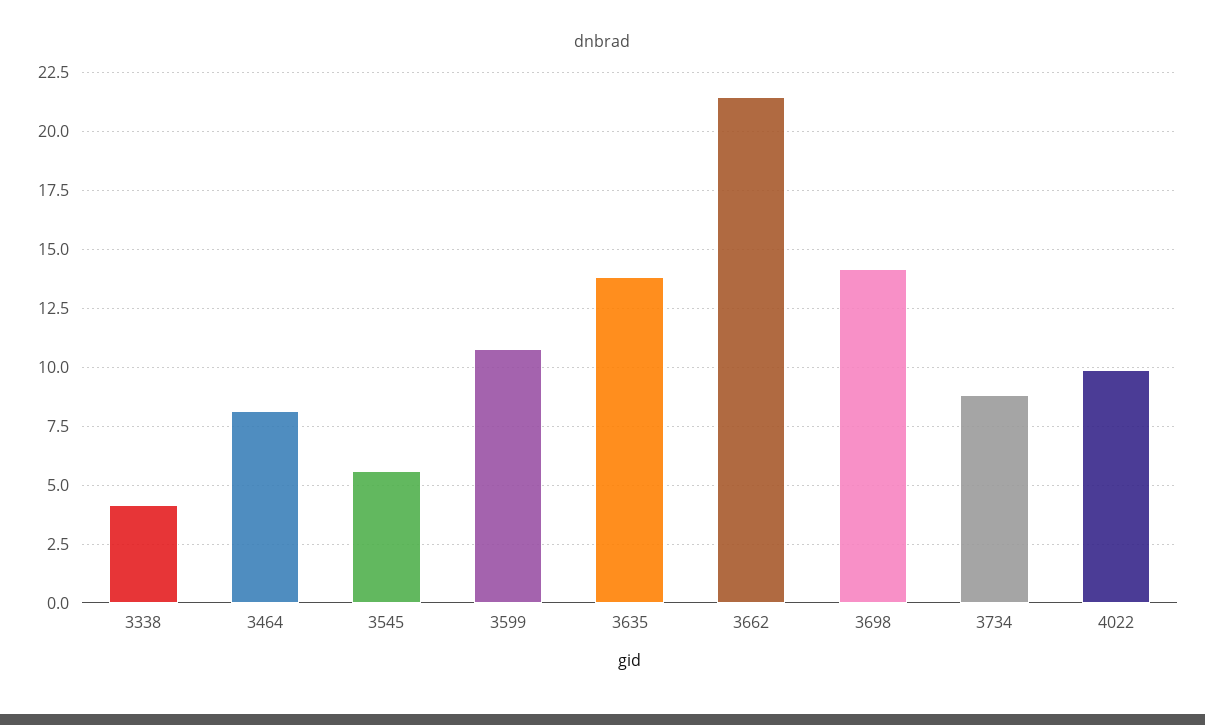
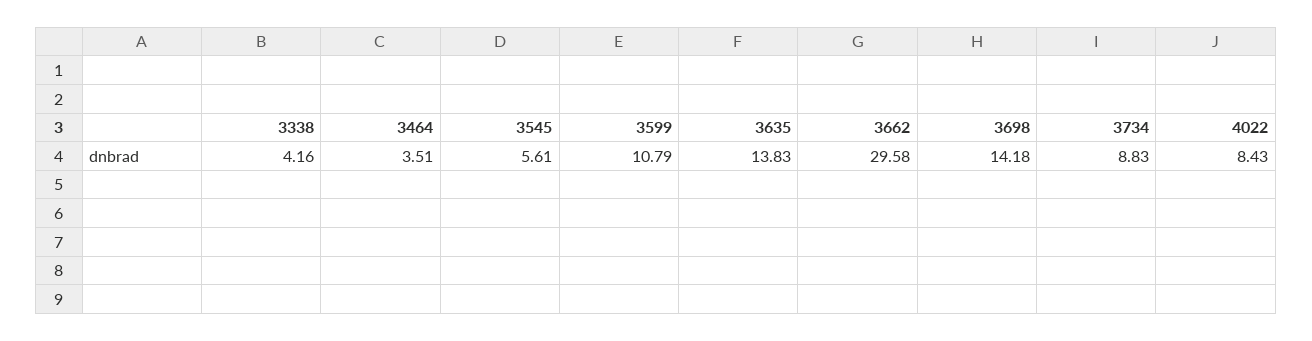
3464: 8 -> 3.51
3662: 21.5 -> 29.58
4022: 10 -> 8.43

